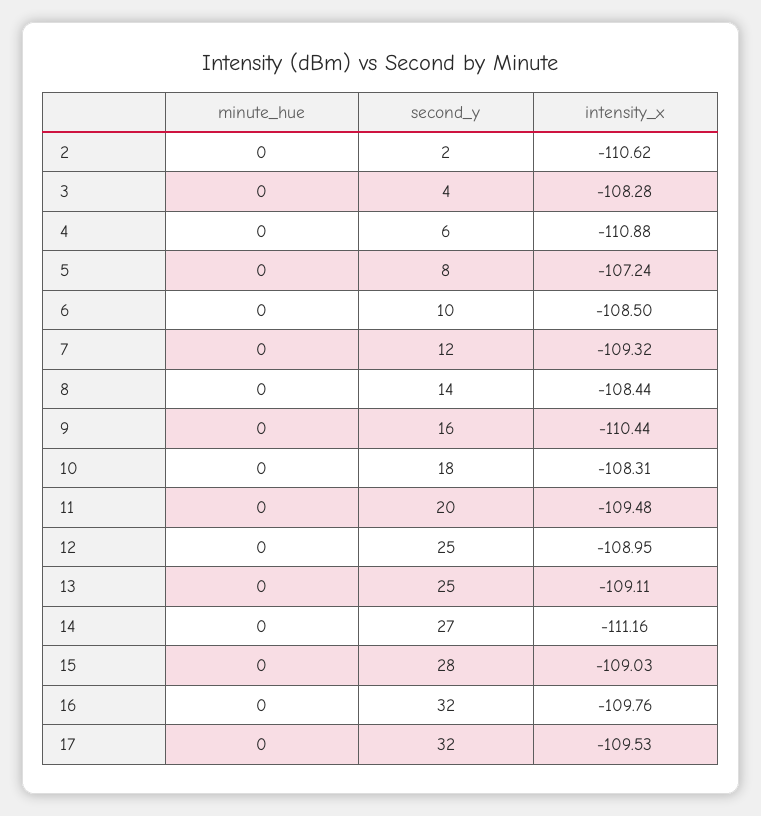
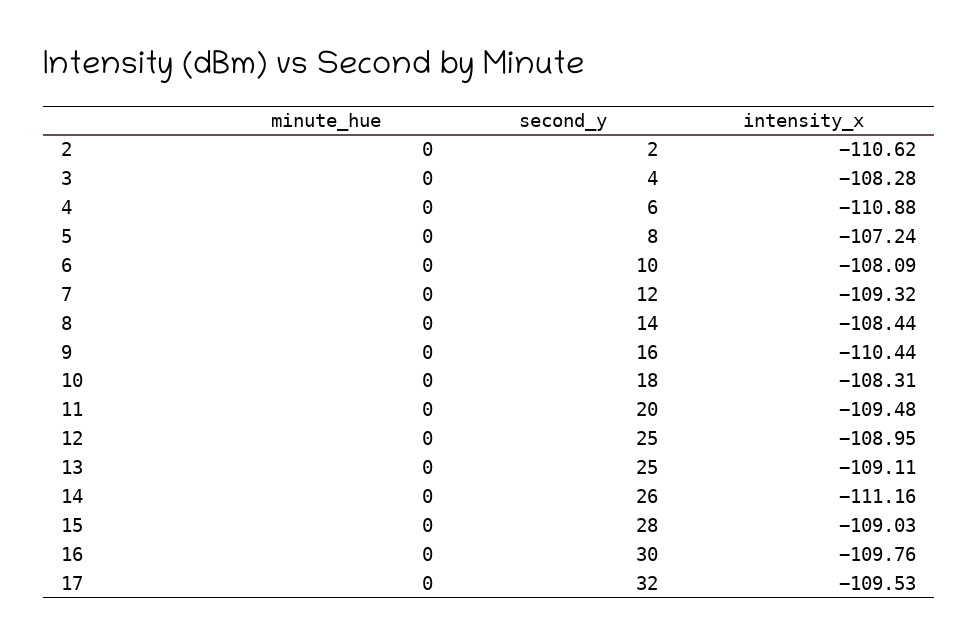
intensity_x, 6: -108.5 -> -108.09
second_y, 14: 27 -> 26
second_y, 16: 32 -> 30

